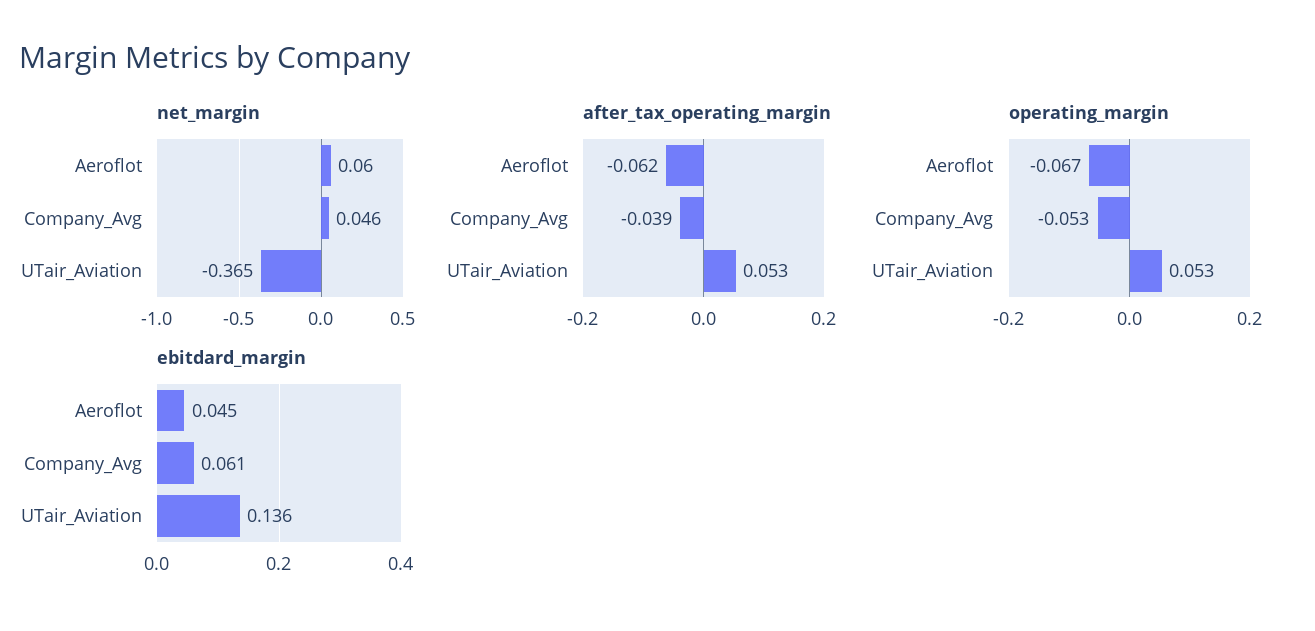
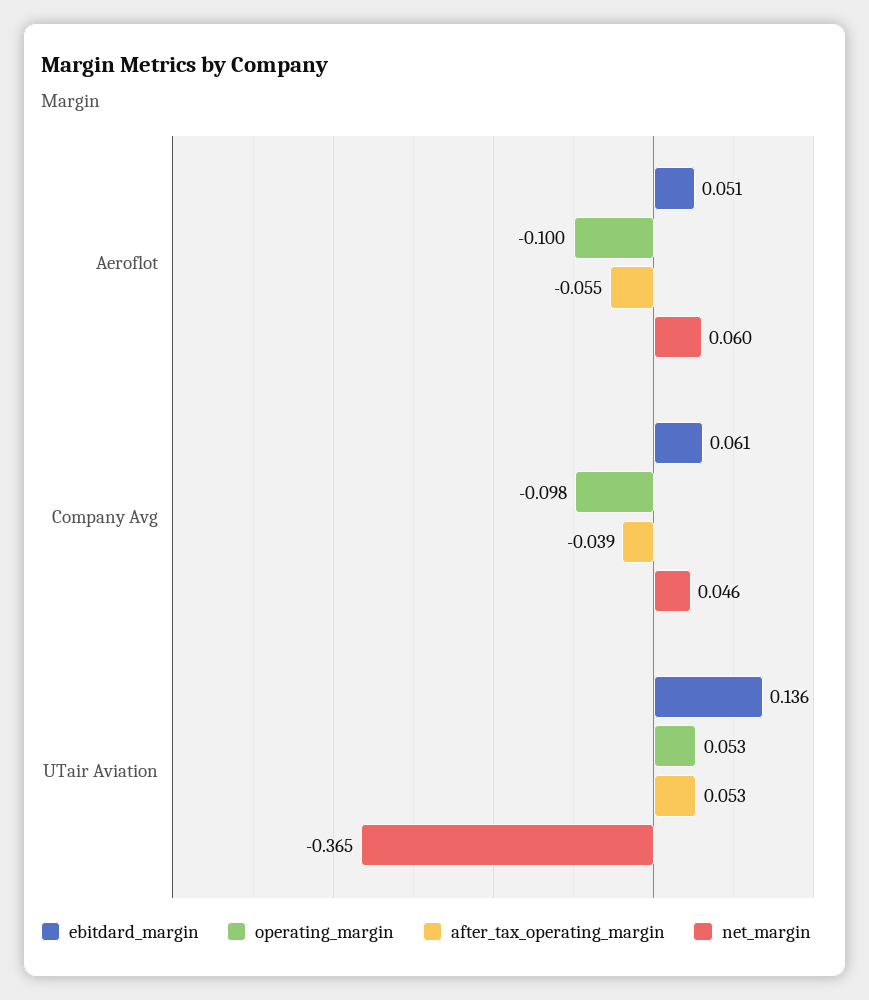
after_tax_operating_margin, Aeroflot: -0.062 -> -0.055
operating_margin, Aeroflot: -0.067 -> -0.1
operating_margin, Company_Avg: -0.053 -> -0.098
ebitdard_margin, Aeroflot: 0.045 -> 0.051

